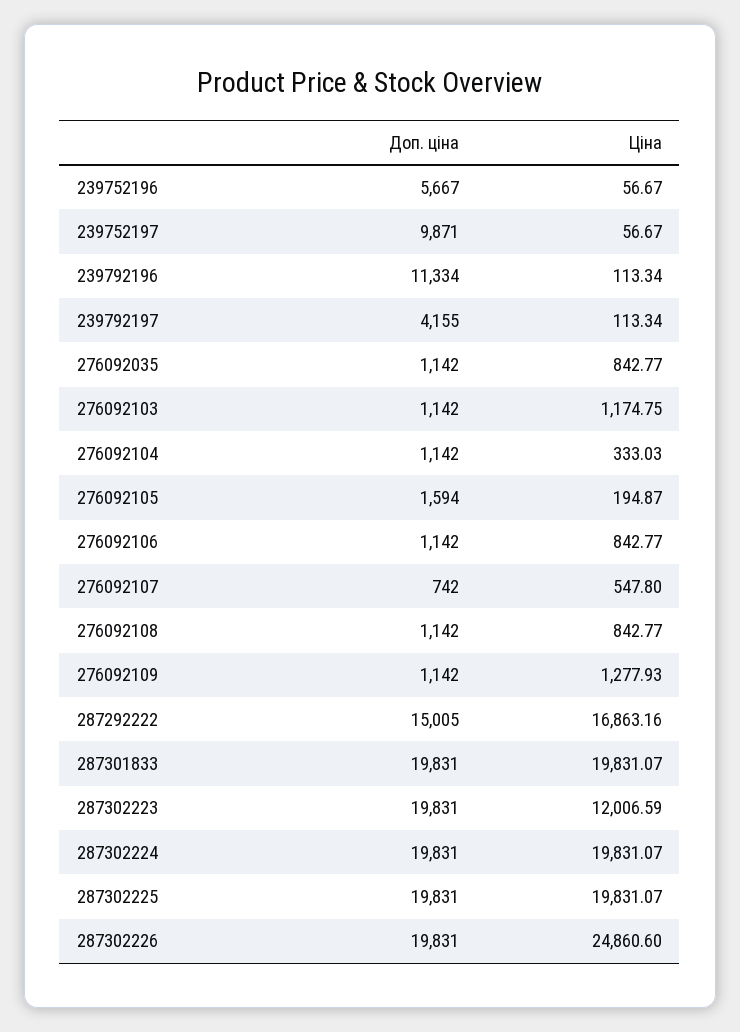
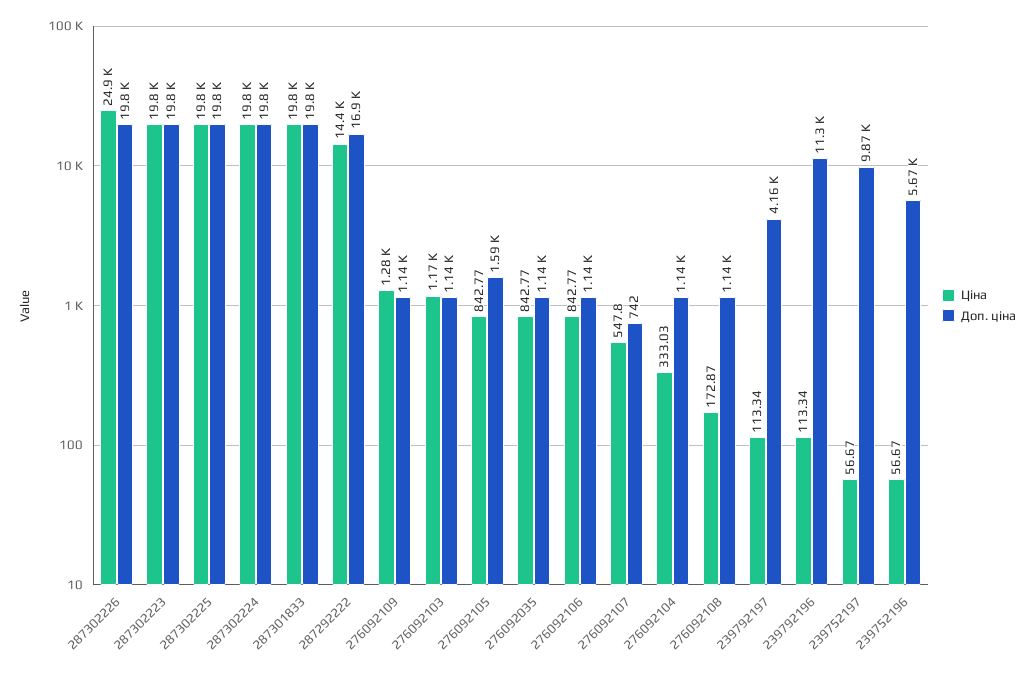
Ціна, 276092105: 194.87 -> 842.77
Ціна, 276092108: 842.77 -> 172.87
Доп. ціна, 287292222: 15005 -> 16900
Ціна, 287292222: 16863.16 -> 14400
Ціна, 287302223: 12006.59 -> 19800

